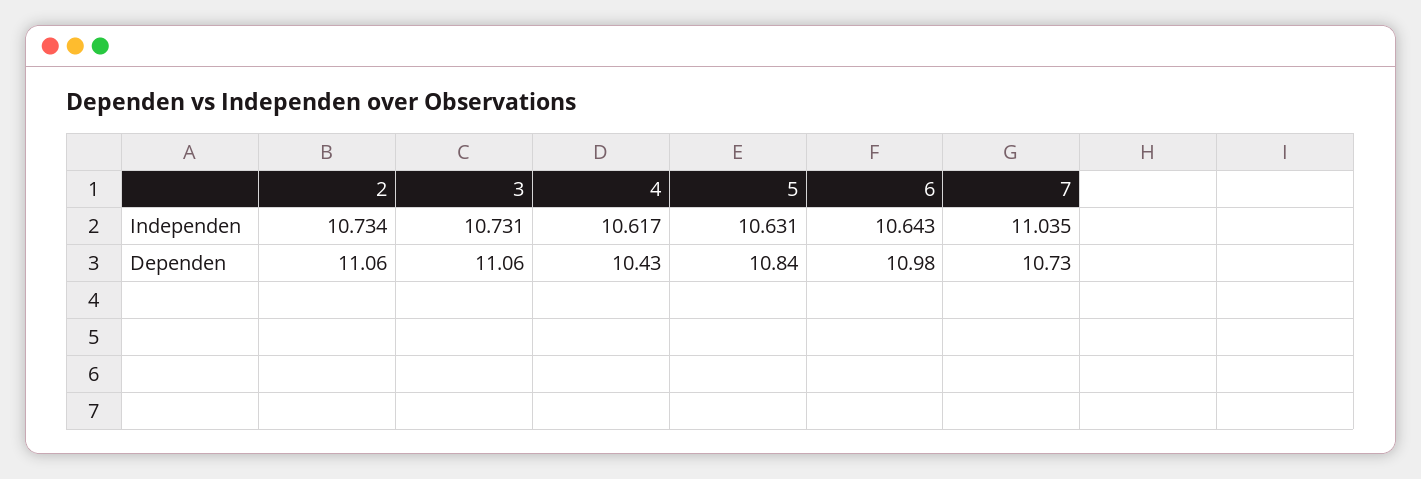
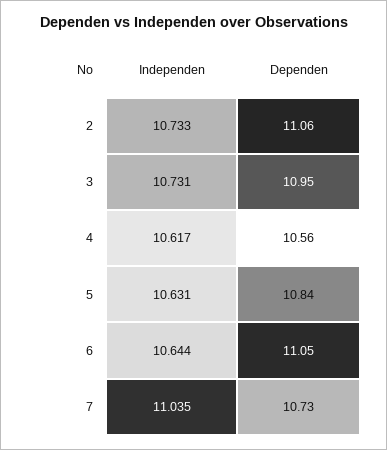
2, Independen: 10.734 -> 10.733
6, Independen: 10.643 -> 10.644
3, Dependen: 11.06 -> 10.95
4, Dependen: 10.43 -> 10.56
6, Dependen: 10.98 -> 11.05

